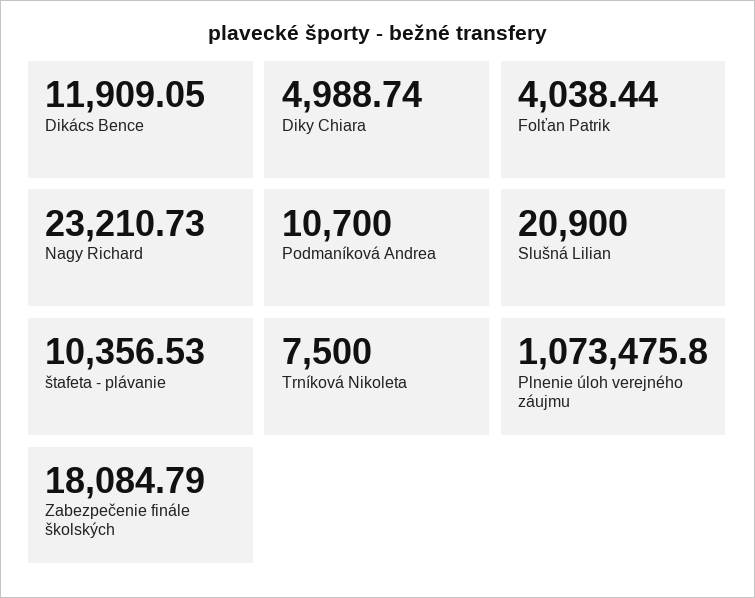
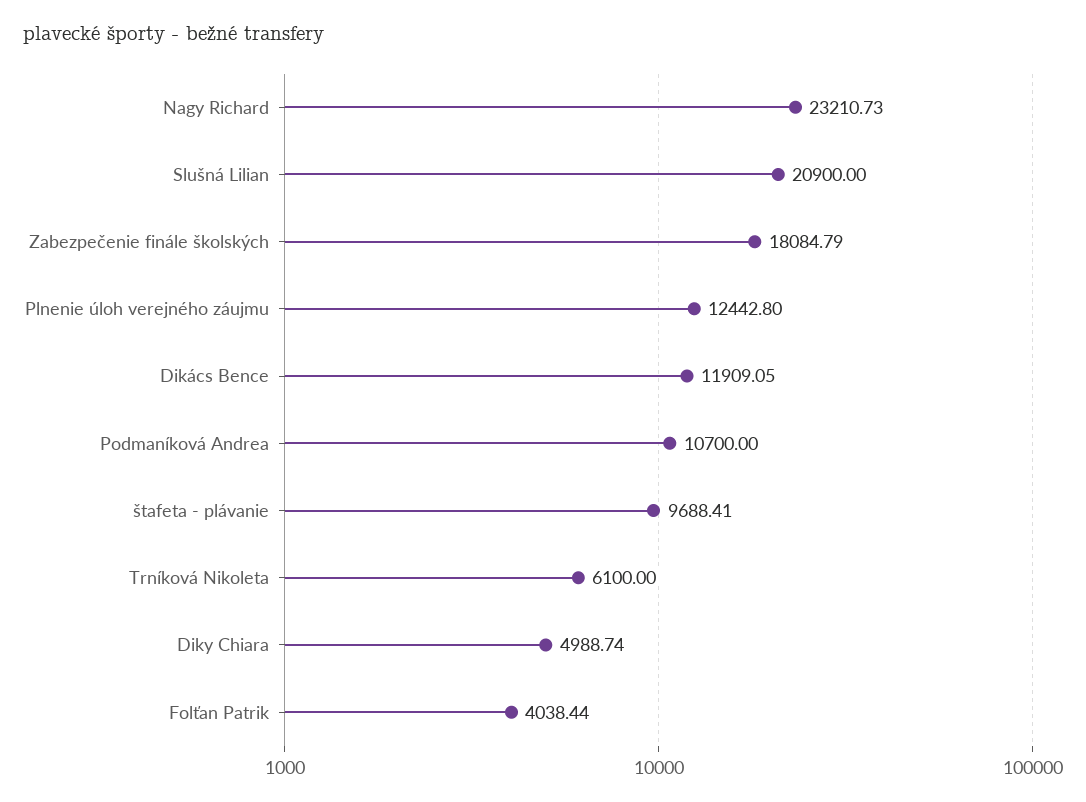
štafeta - plávanie: 10356.53 -> 9688.41
Trníková Nikoleta: 7500 -> 6100
Plnenie úloh verejného záujmu: 1073475.8 -> 12442.8

